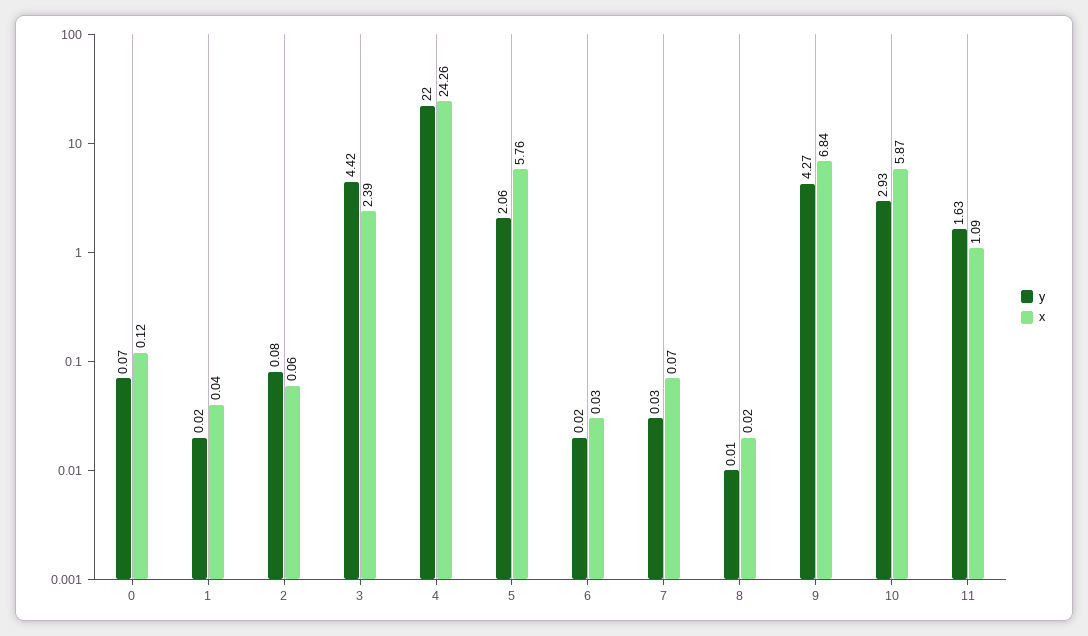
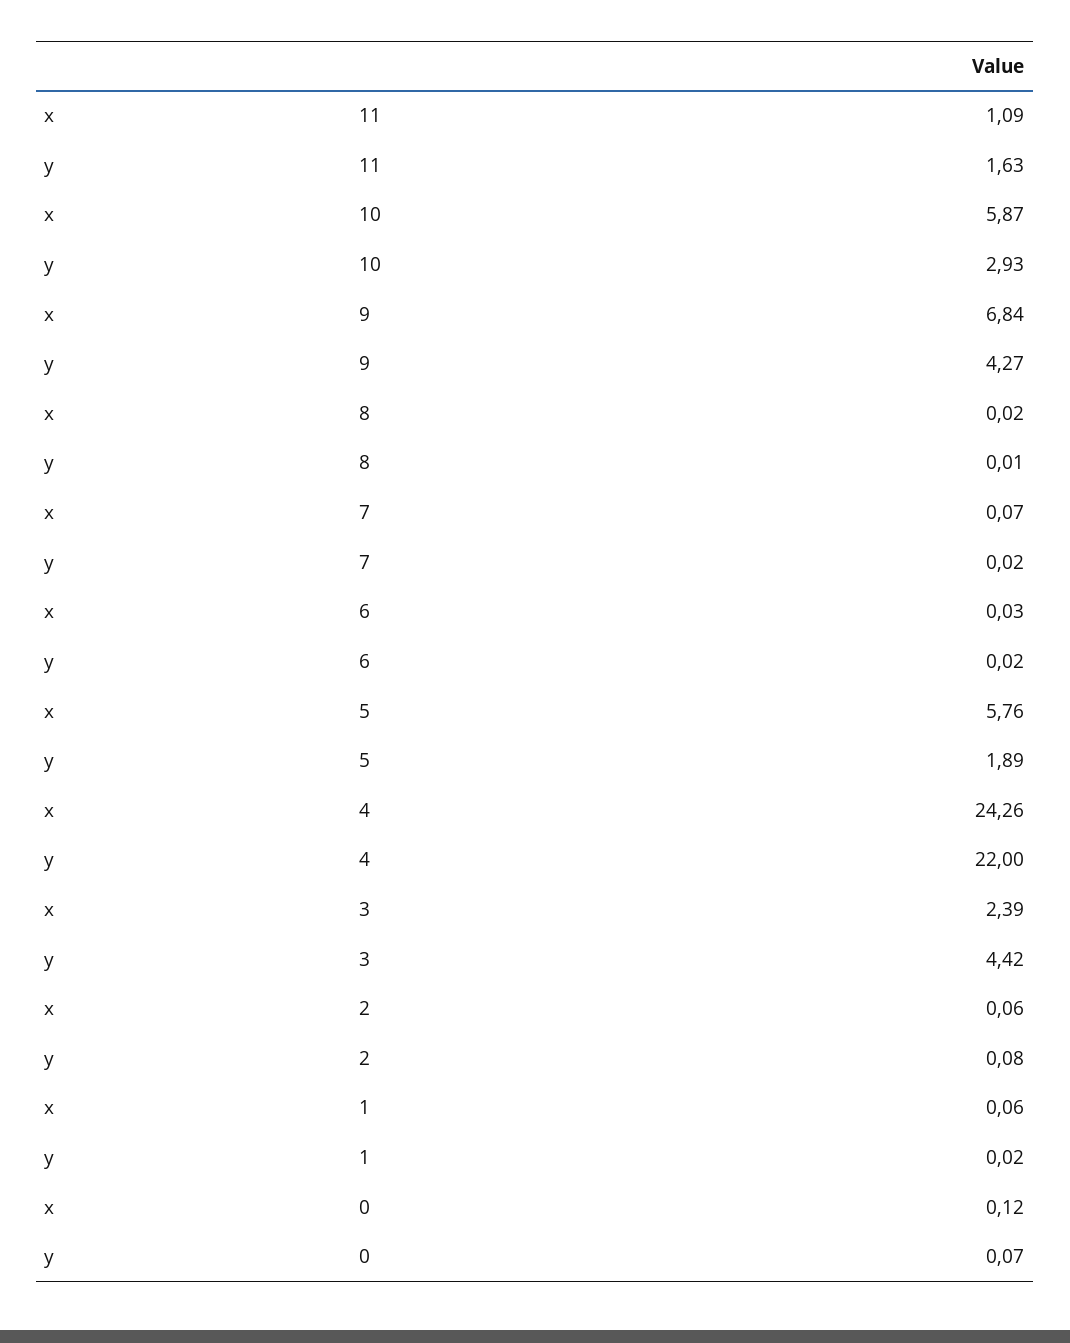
x, 1: 0.04 -> 0.06
y, 5: 2.06 -> 1.89
y, 7: 0.03 -> 0.02

